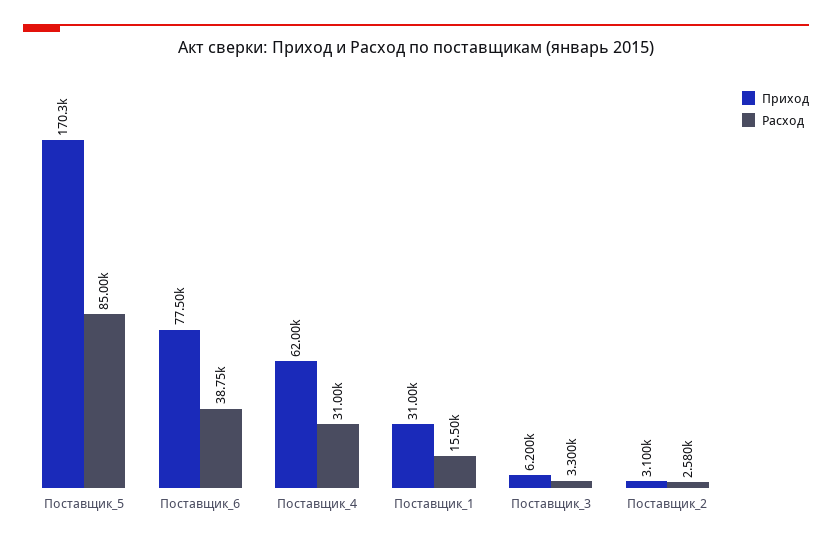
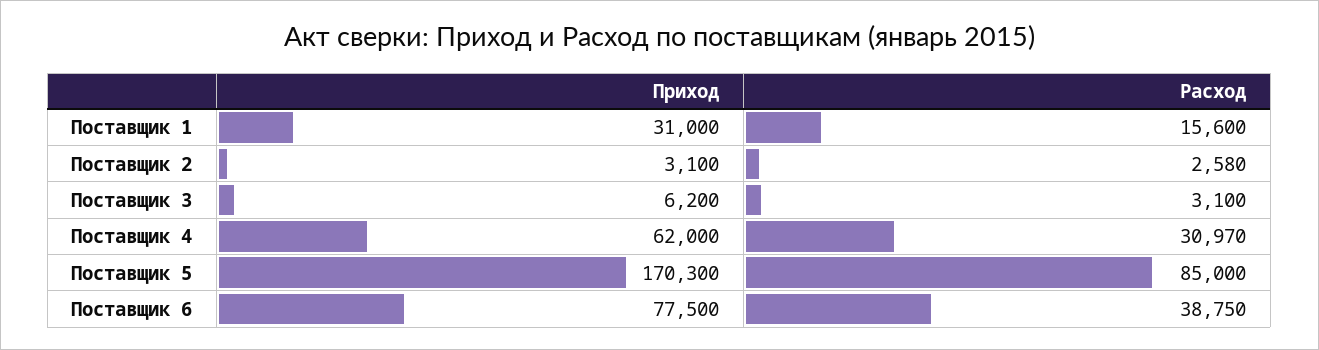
Расход, Поставщик_4: 31000 -> 30970
Расход, Поставщик_1: 15500 -> 15600
Расход, Поставщик_3: 3300 -> 3100

